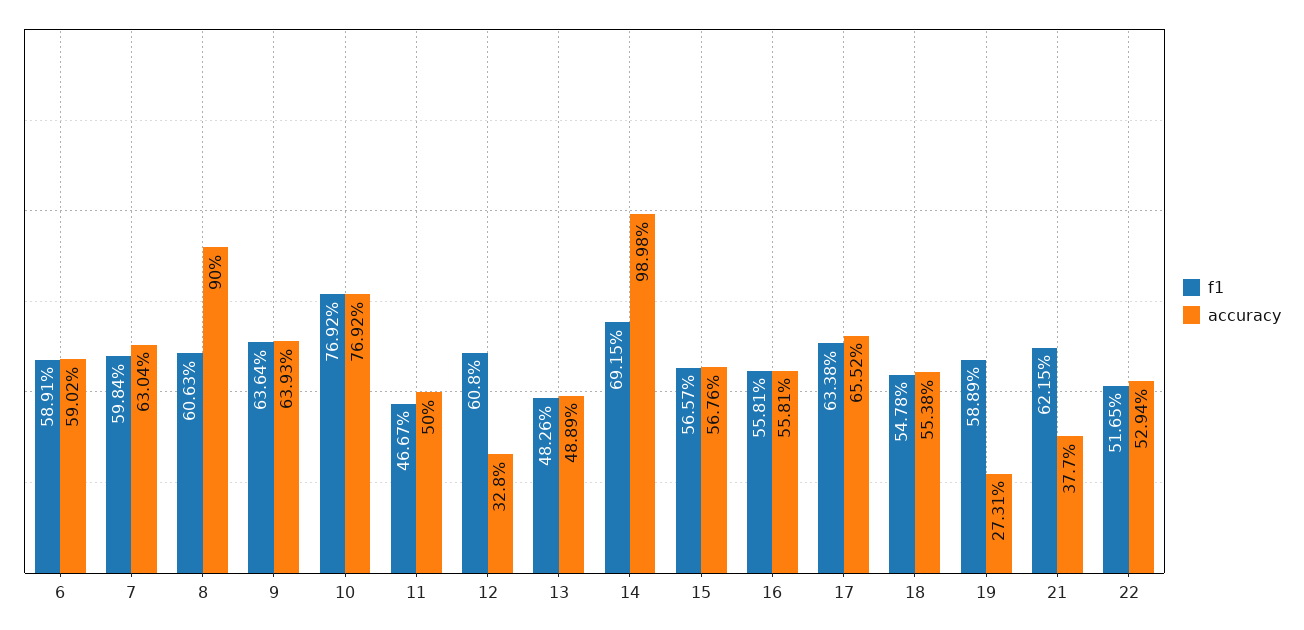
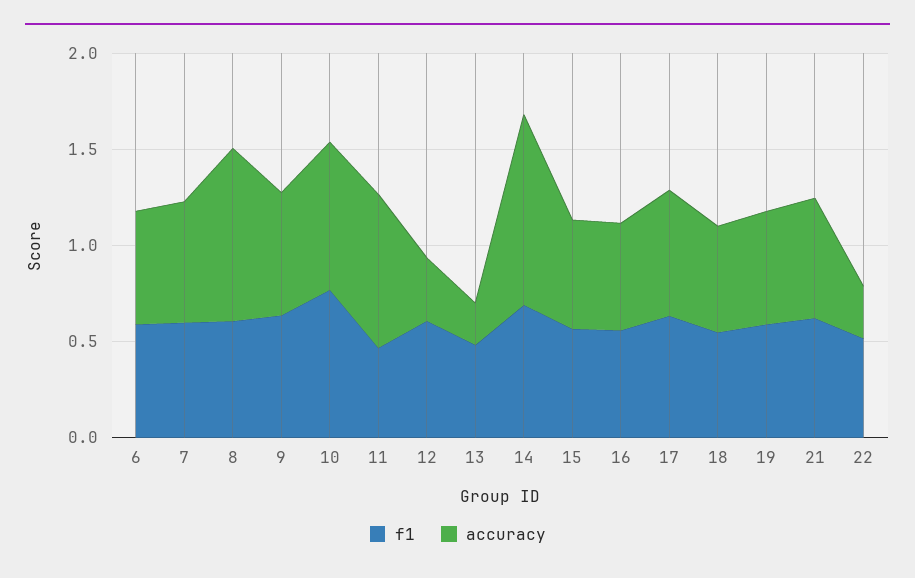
accuracy, 11: 0.5 -> 0.8
accuracy, 13: 0.4889 -> 0.2
accuracy, 19: 0.2731 -> 0.6
accuracy, 21: 0.377 -> 0.6
accuracy, 22: 0.5294 -> 0.3

